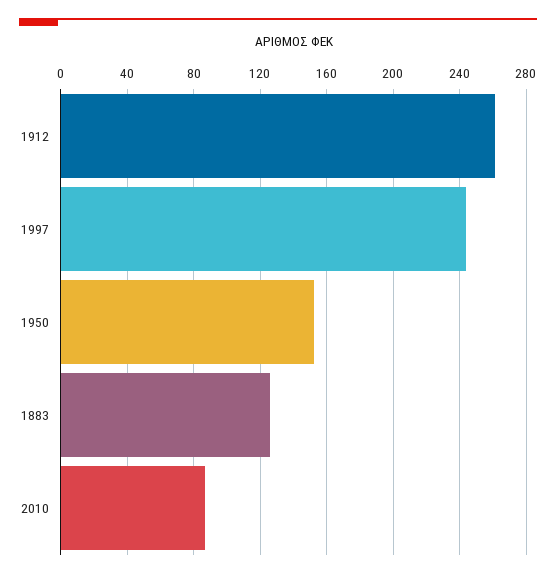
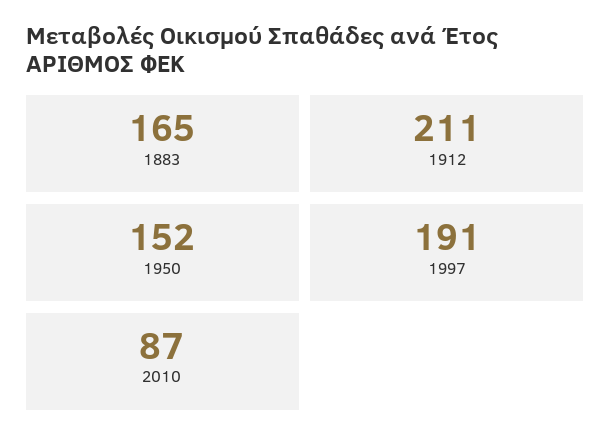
1912: 260 -> 211
1997: 245 -> 191
1883: 125 -> 165

